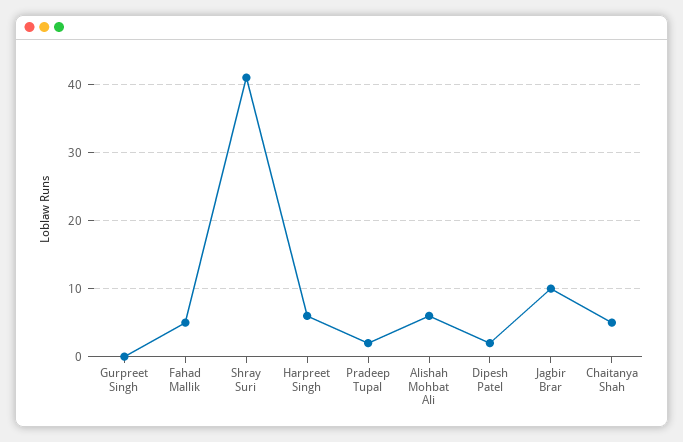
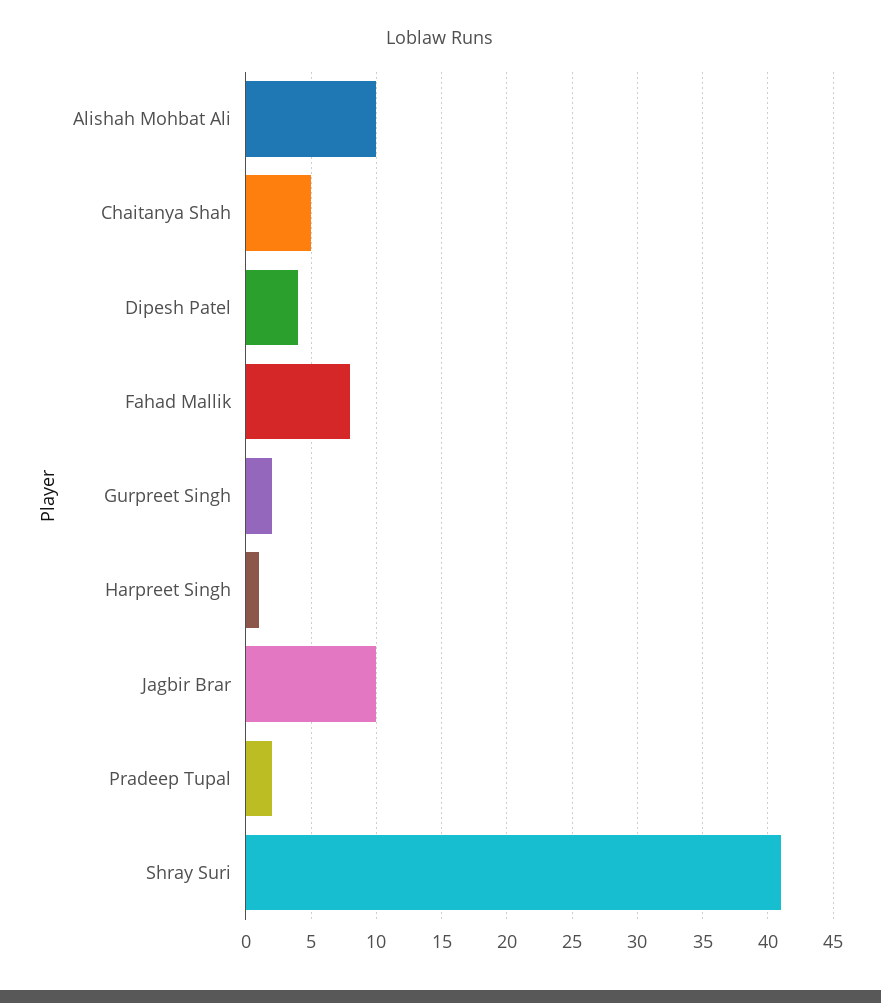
Gurpreet Singh: 0 -> 2
Fahad Mallik: 5 -> 8
Harpreet Singh: 6 -> 1
Alishah Mohbat Ali: 6 -> 10
Dipesh Patel: 2 -> 4

